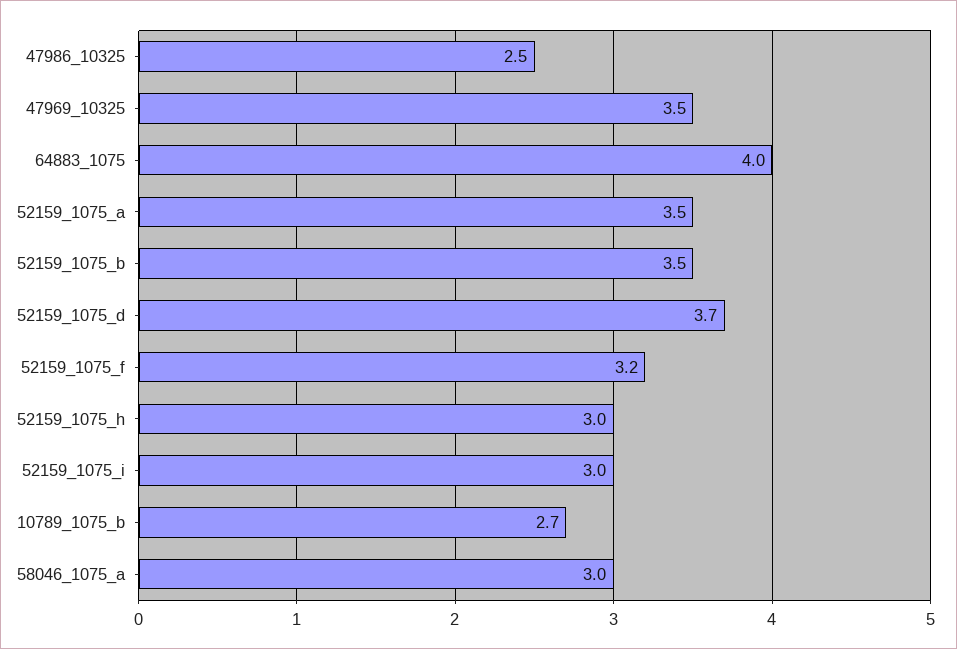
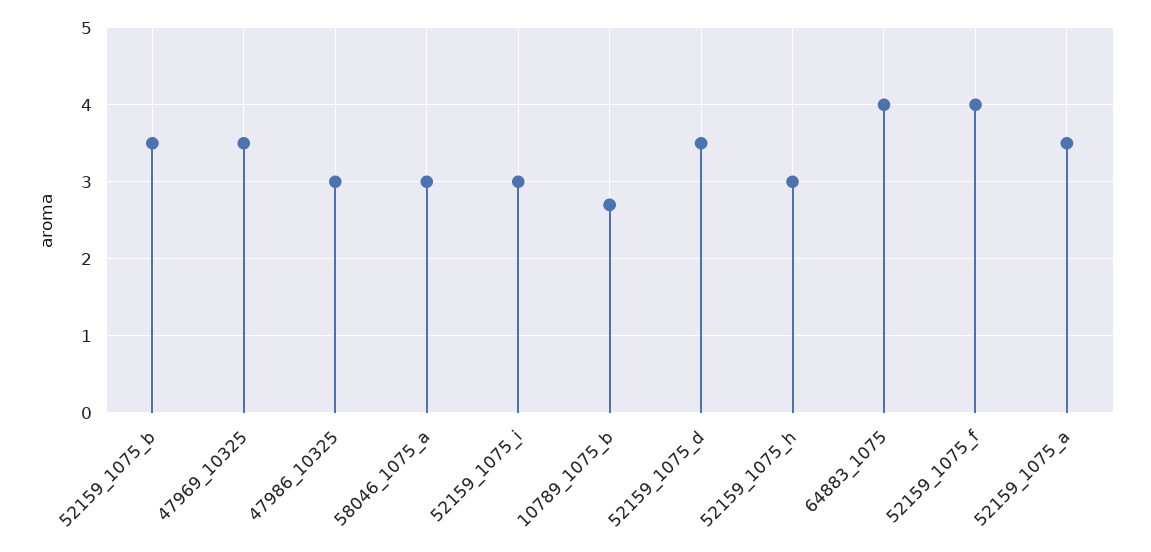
47986_10325: 2.5 -> 3
52159_1075_d: 3.7 -> 3.5
52159_1075_f: 3.2 -> 4

